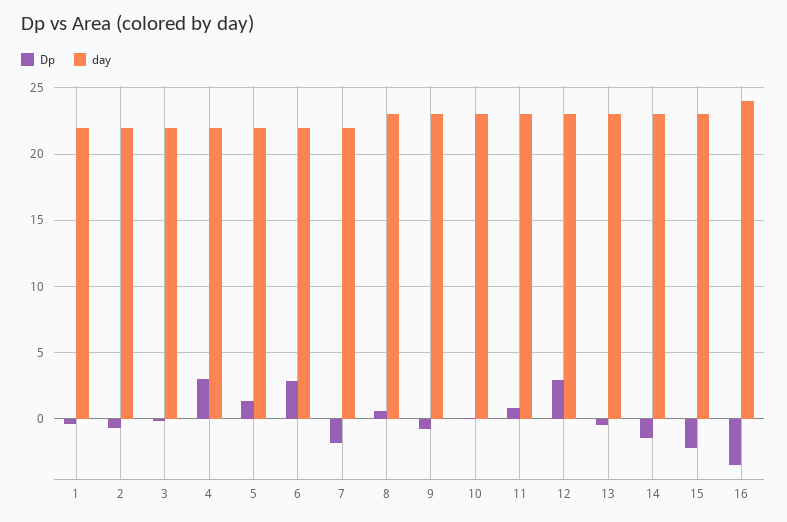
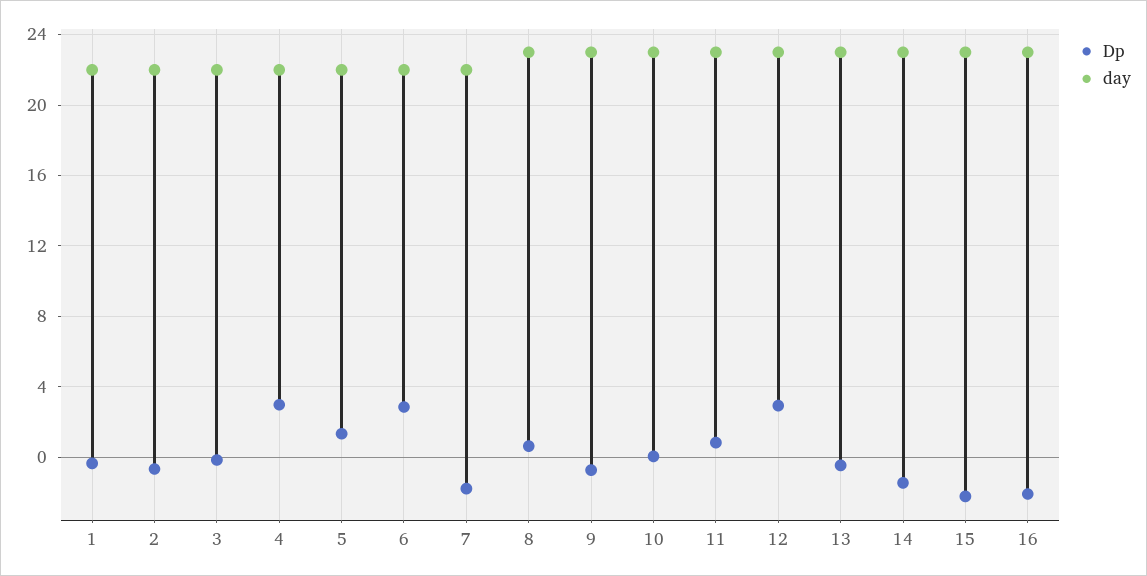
Dp, 16: -3.5 -> -2
day, 16: 24 -> 23

